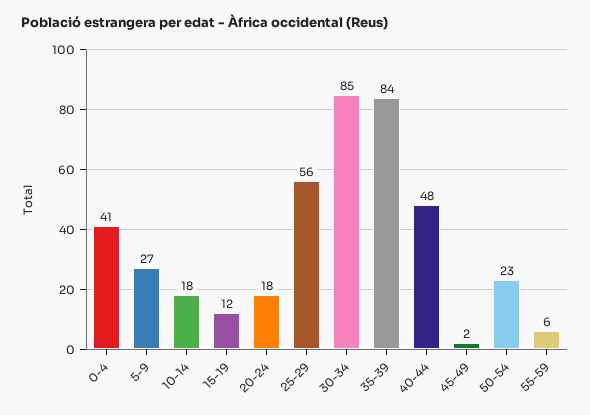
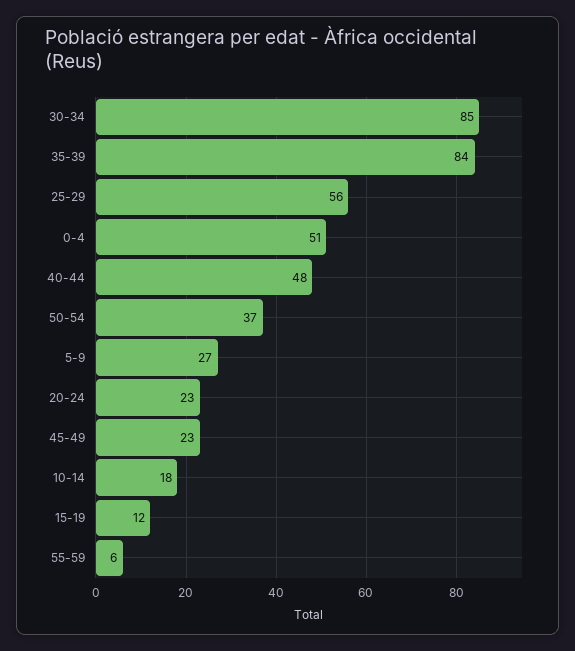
0-4: 41 -> 51
20-24: 18 -> 23
45-49: 2 -> 23
50-54: 23 -> 37

